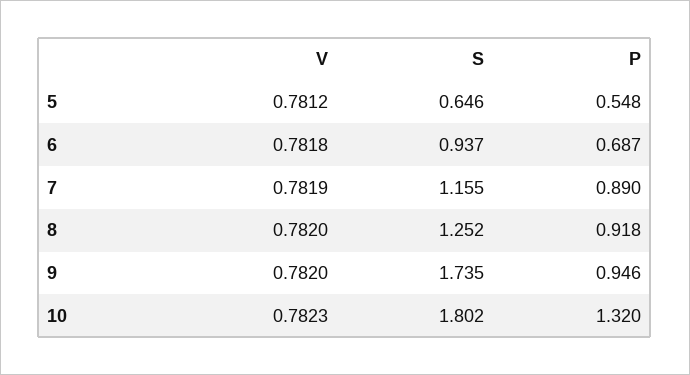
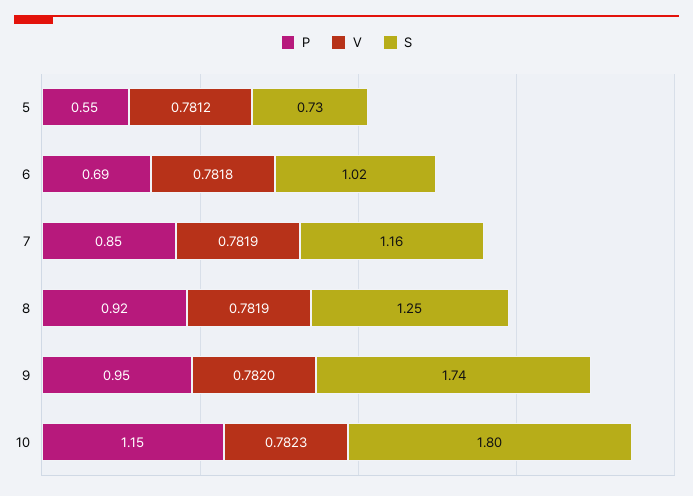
S, 5: 0.646 -> 0.73
S, 6: 0.937 -> 1.02
P, 7: 0.89 -> 0.85
V, 8: 0.782 -> 0.7819
P, 10: 1.32 -> 1.15

